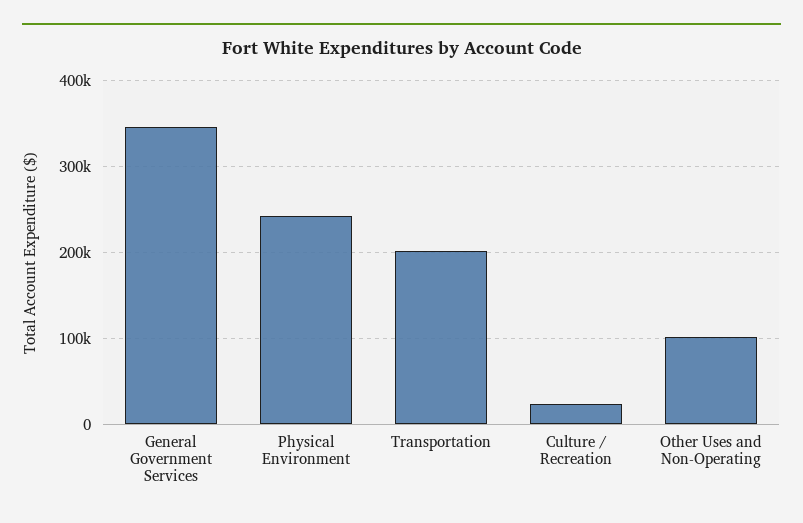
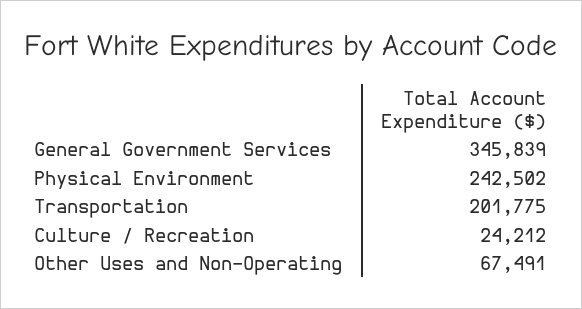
Other Uses and Non-Operating: 100000 -> 67491

